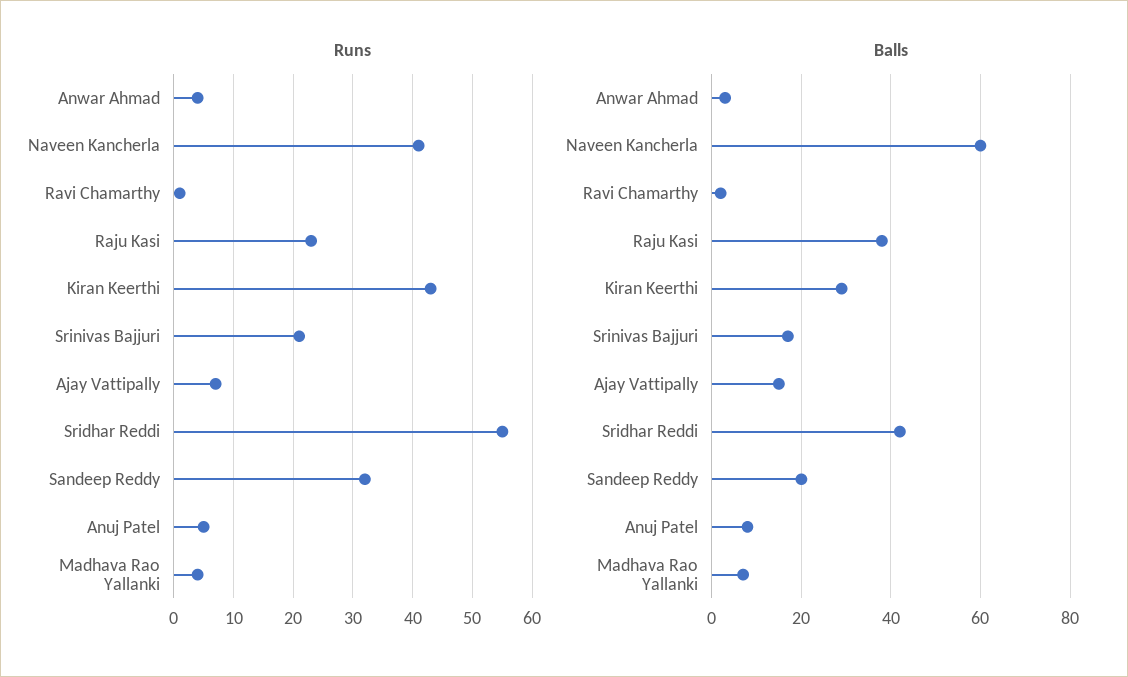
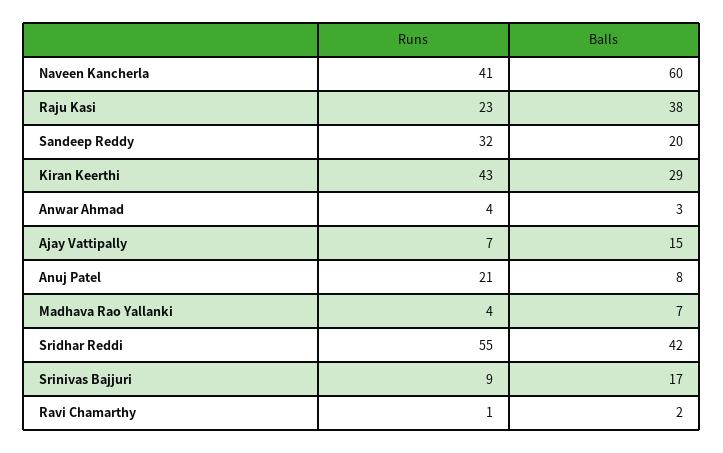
Runs, Srinivas Bajjuri: 20 -> 9
Runs, Anuj Patel: 5 -> 21

